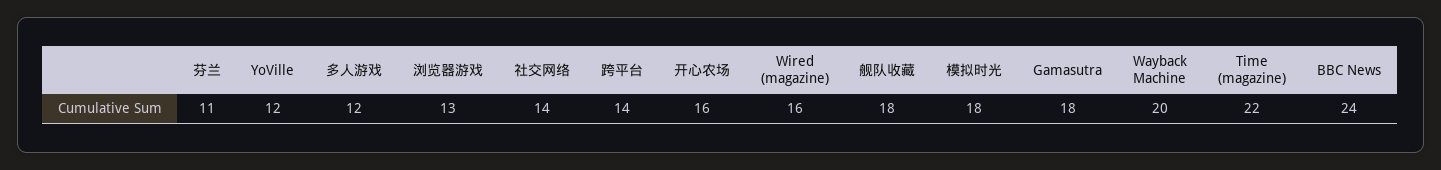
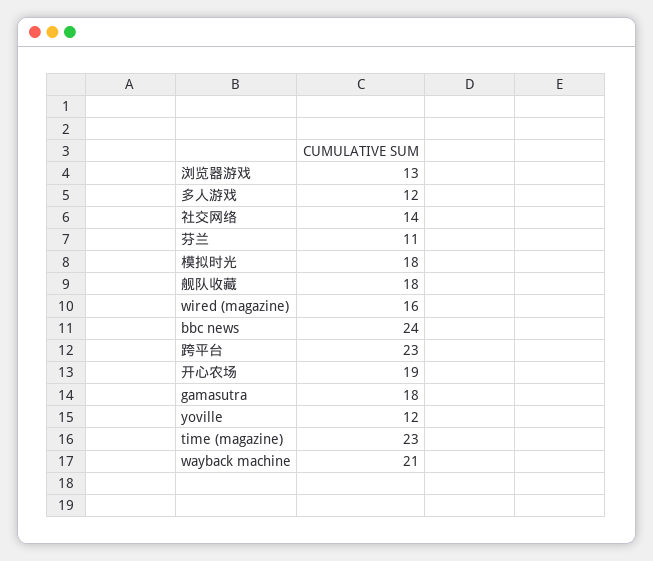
跨平台: 14 -> 23
开心农场: 16 -> 19
Wayback Machine: 20 -> 21
Time (magazine): 22 -> 23

